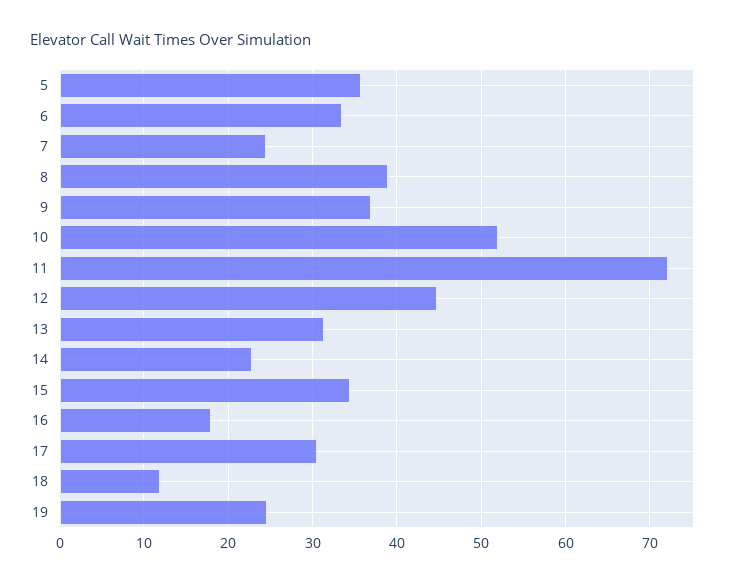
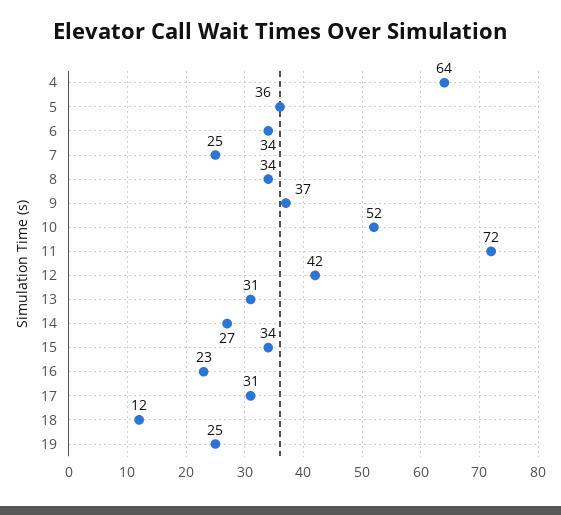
8: 39 -> 34
12: 45 -> 42
14: 23 -> 27
16: 18 -> 23
4: none -> 64

